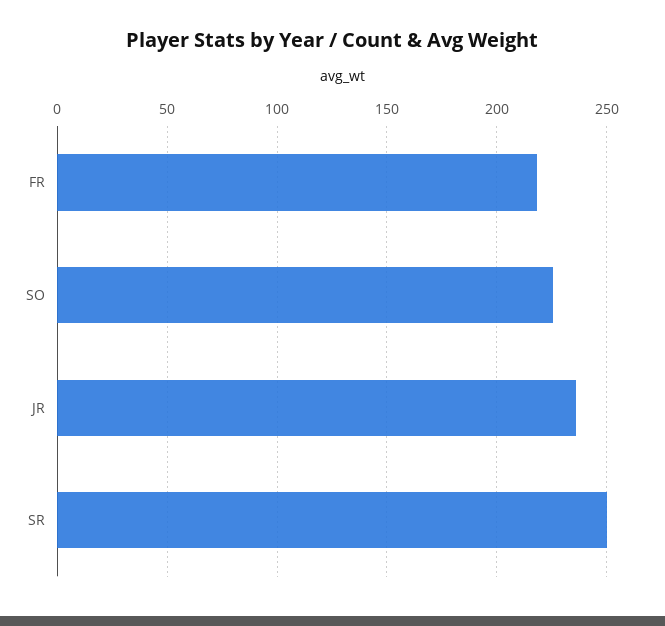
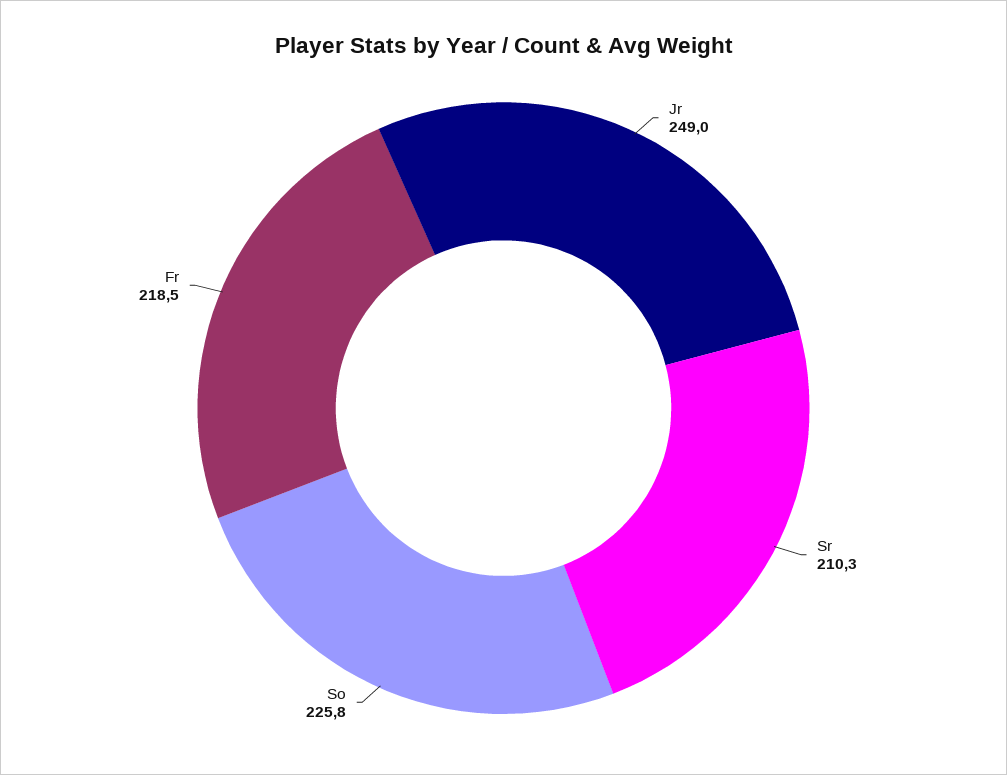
JR: 235 -> 249
SR: 250 -> 210.3

